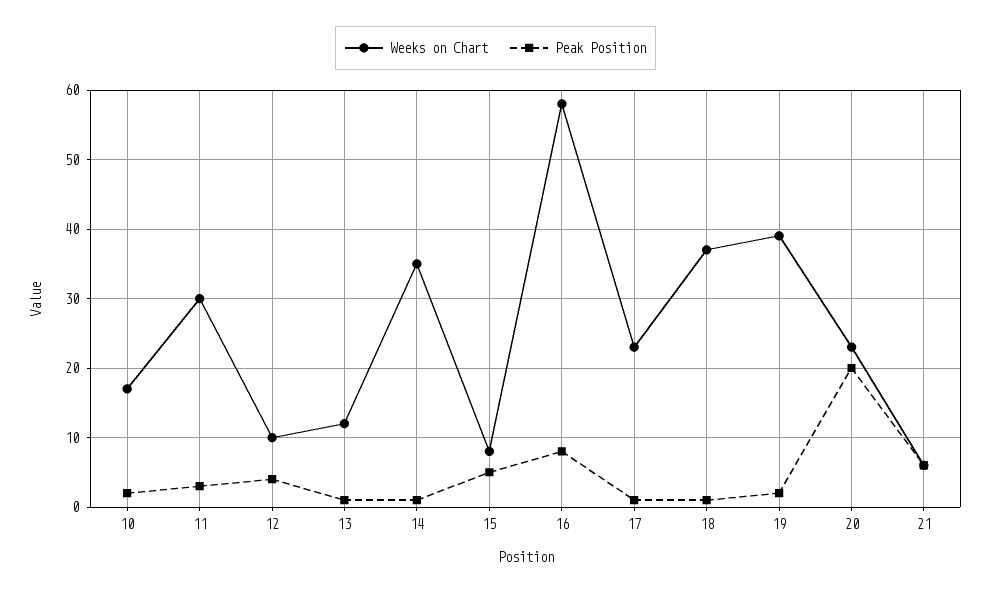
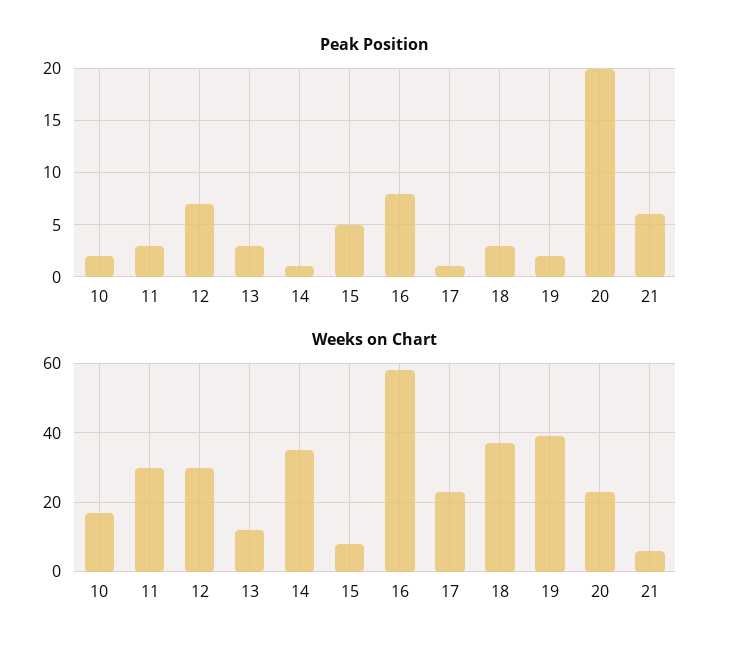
Weeks on Chart, 12: 10 -> 30
Peak Position, 12: 4 -> 7
Peak Position, 13: 1 -> 3
Peak Position, 18: 1 -> 3

